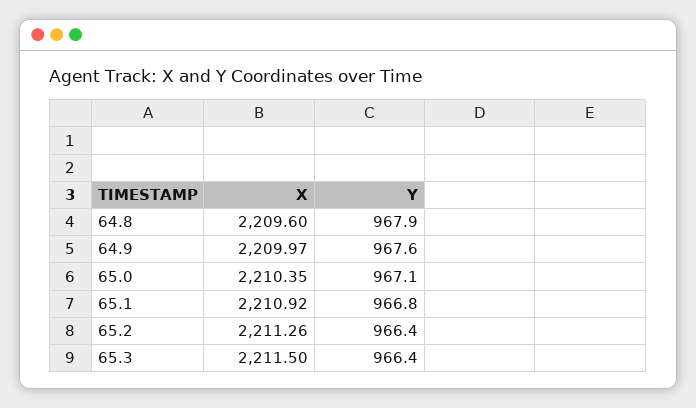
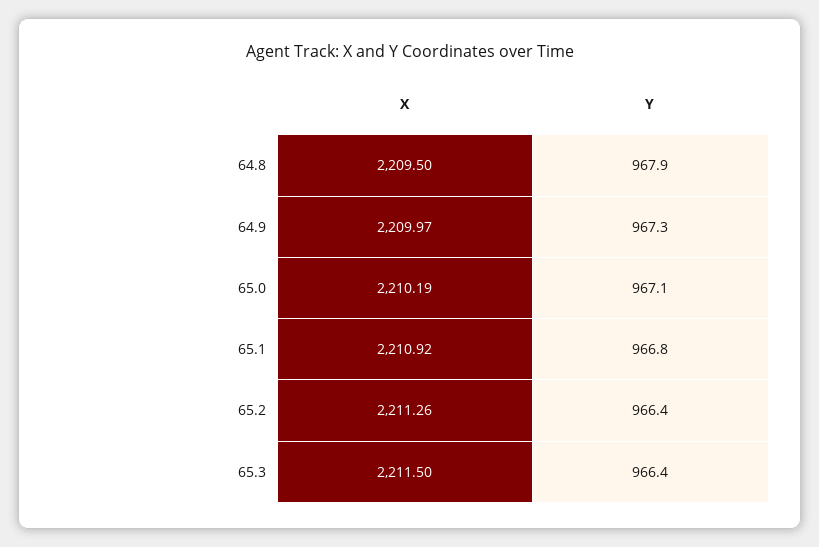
X, 64.8: 2209.6 -> 2209.5
Y, 64.9: 967.6 -> 967.3
X, 65.0: 2210.35 -> 2210.19

